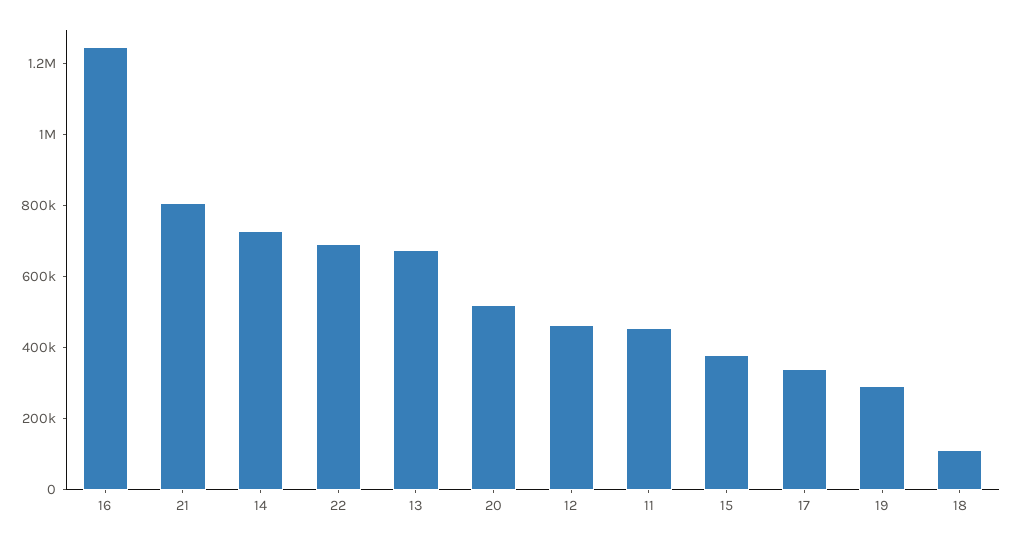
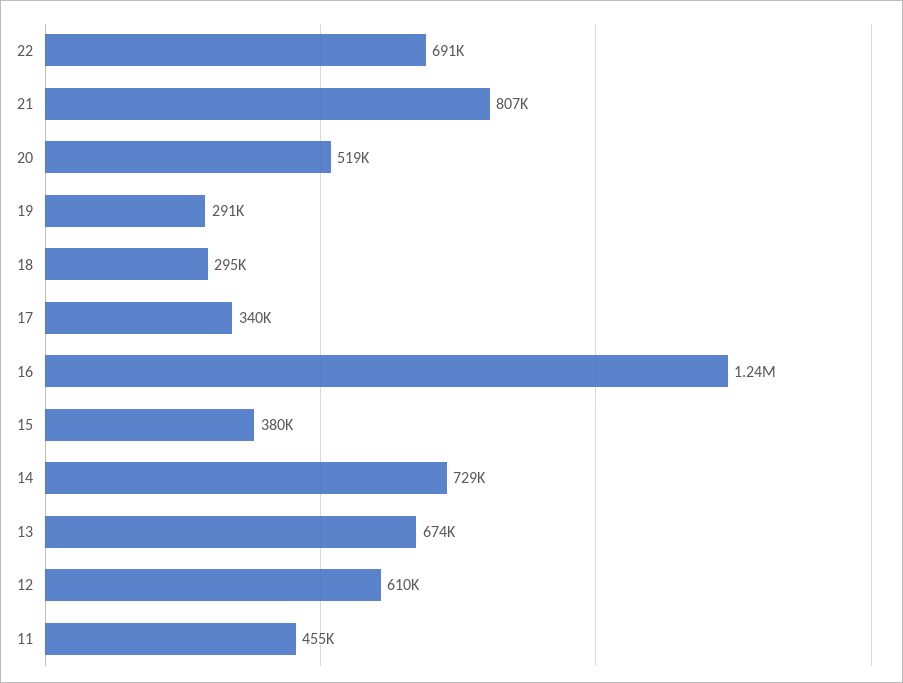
12: 450000 -> 610000
18: 100000 -> 295000

